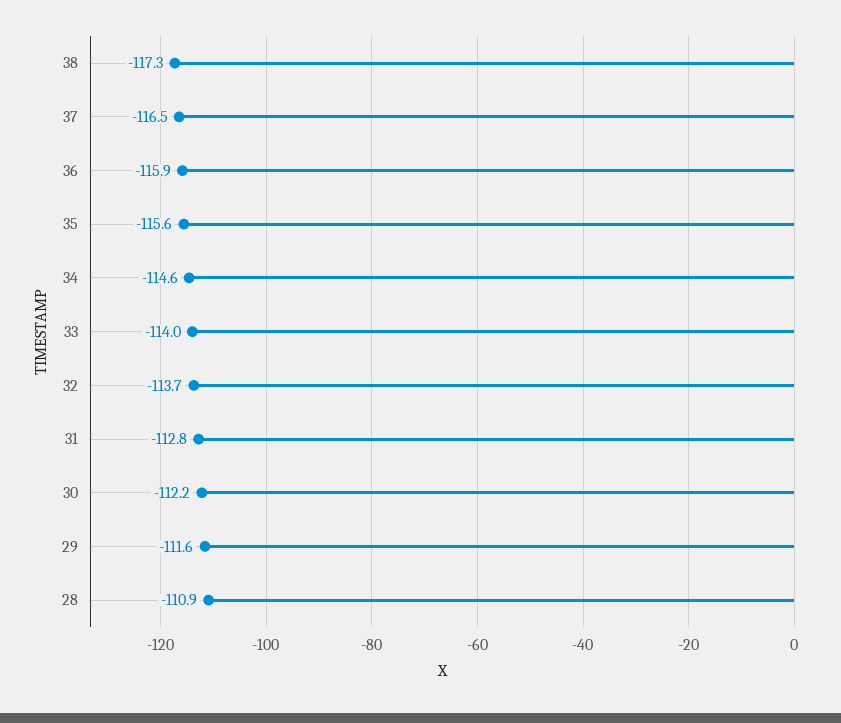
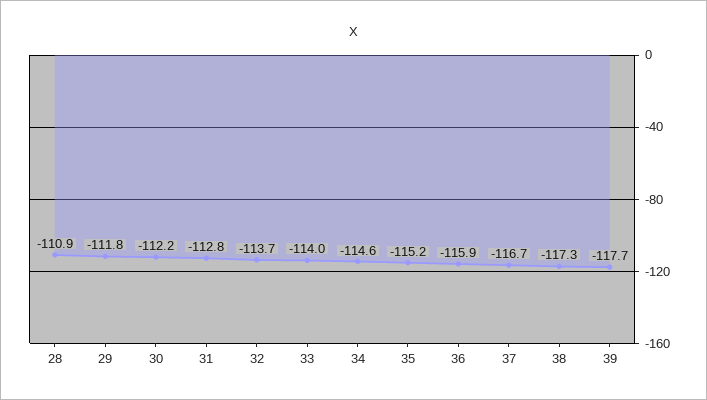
37: -116.5 -> -116.7
35: -115.6 -> -115.2
29: -111.6 -> -111.8
39: none -> -117.7

